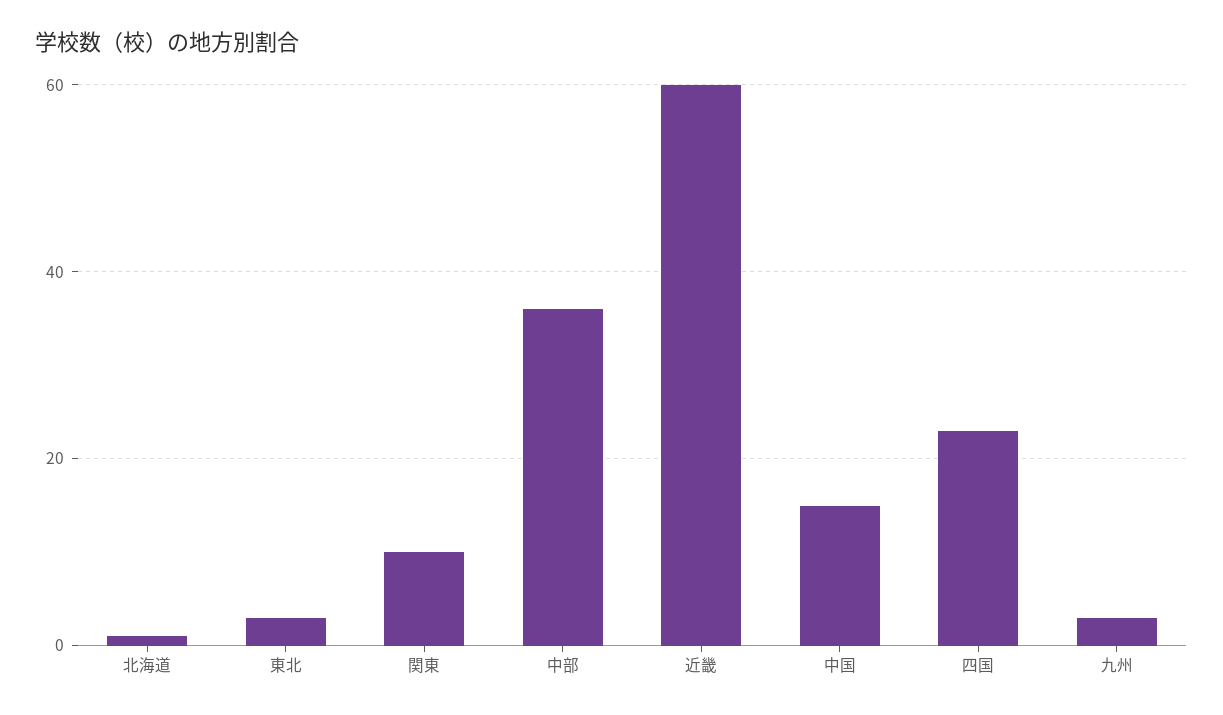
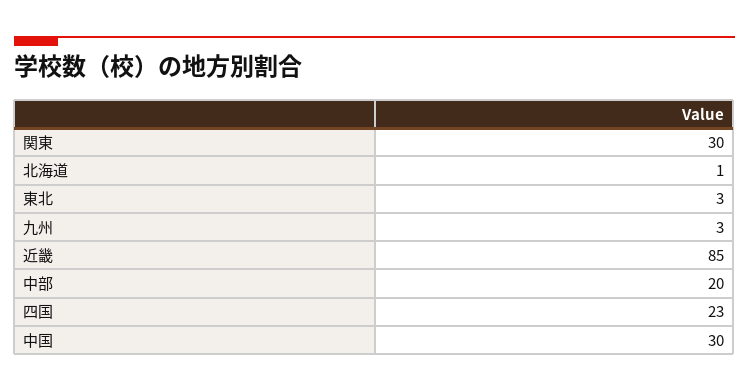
関東: 10 -> 30
中部: 35 -> 20
近畿: 60 -> 85
中国: 15 -> 30

